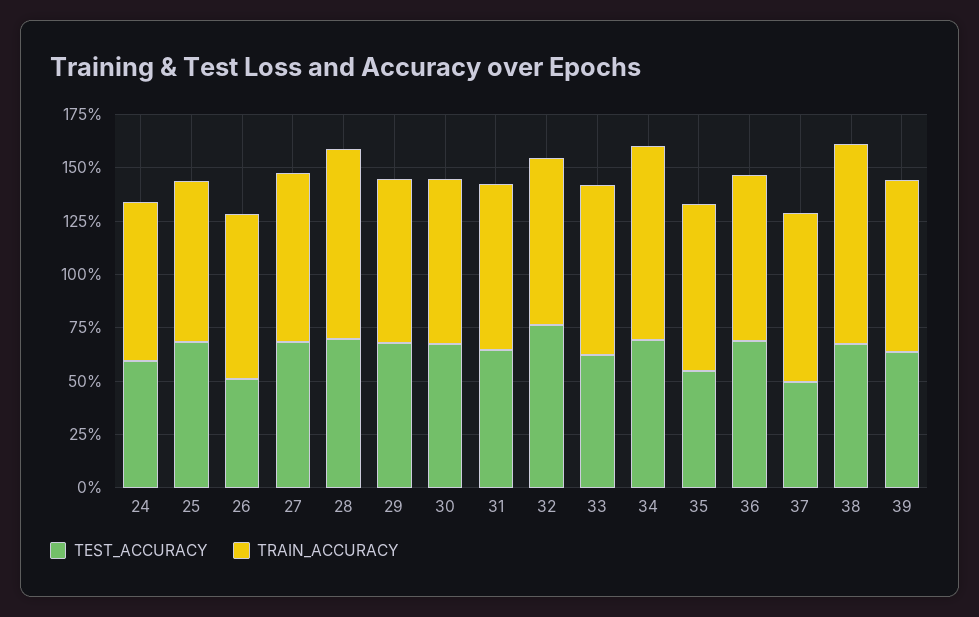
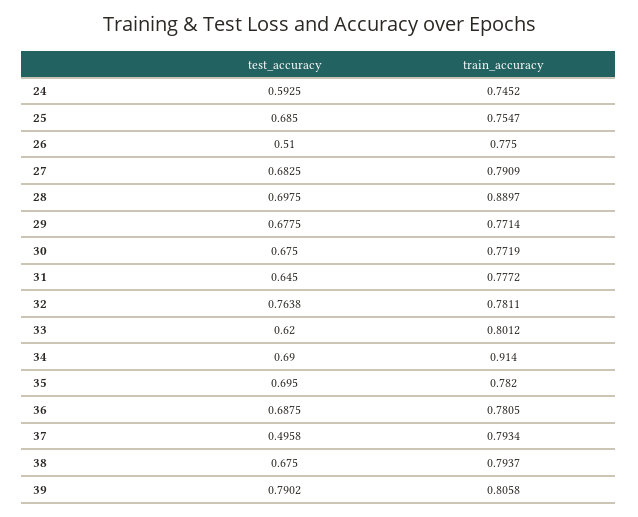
TEST_ACCURACY, 35: 0.55 -> 0.695
TRAIN_ACCURACY, 38: 0.95 -> 0.7937
TEST_ACCURACY, 39: 0.65 -> 0.7902

